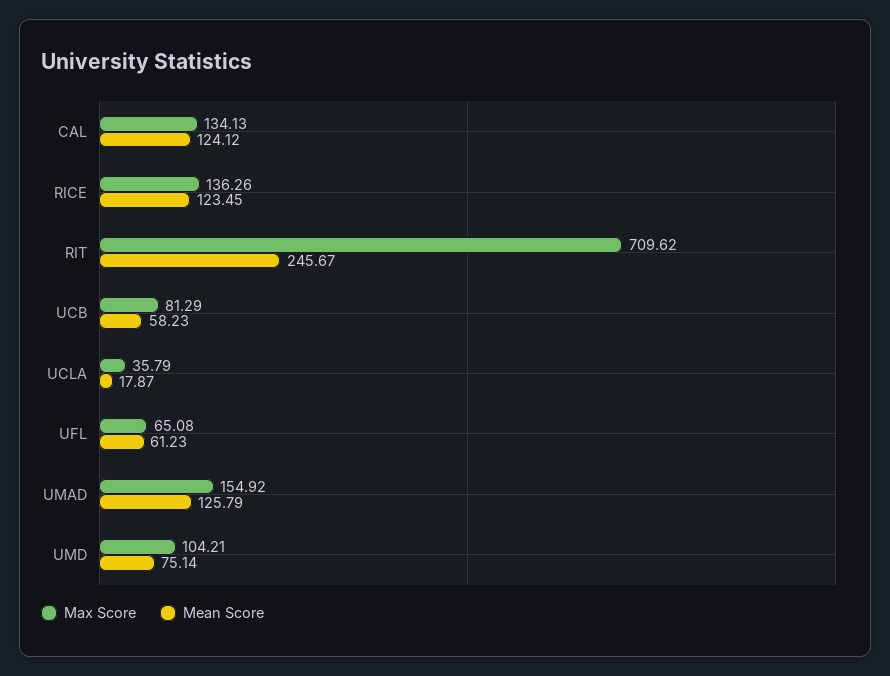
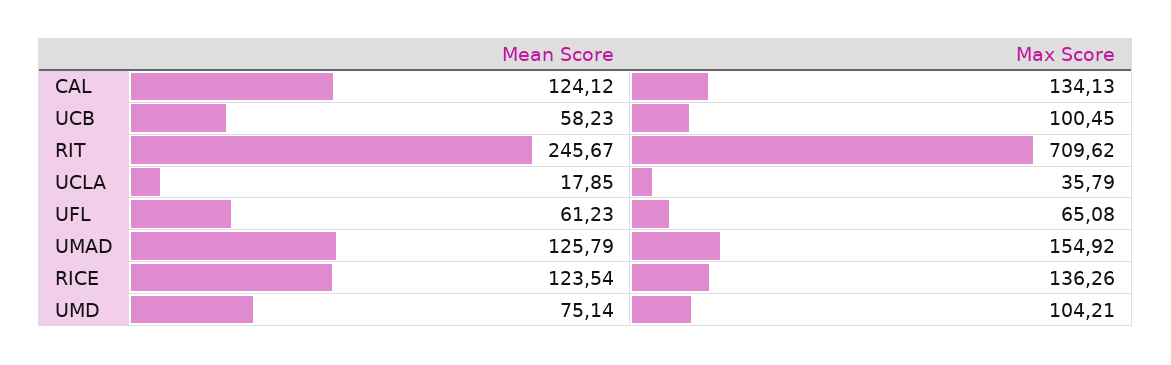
Mean Score, RICE: 123.45 -> 123.54
Max Score, UCB: 81.29 -> 100.45
Mean Score, UCLA: 17.87 -> 17.85

